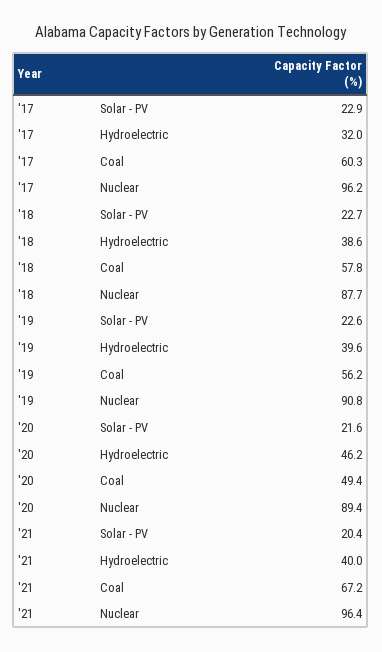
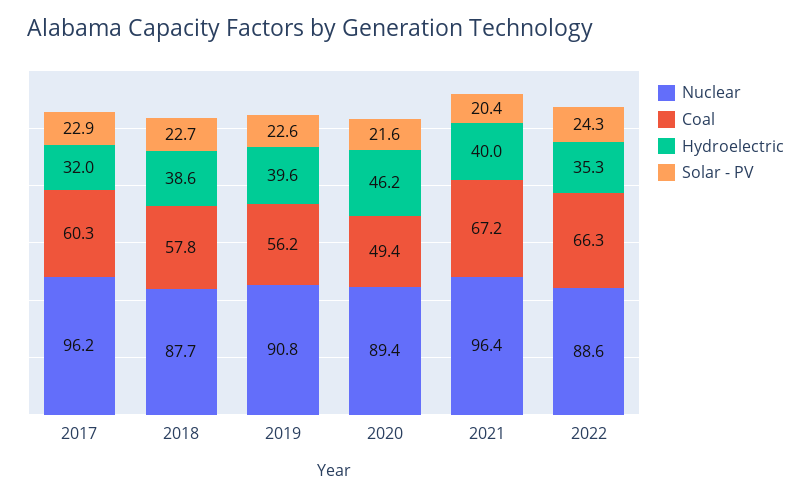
Nuclear, 2022: none -> 88.6
Coal, 2022: none -> 66.3
Hydroelectric, 2022: none -> 35.3
Solar - PV, 2022: none -> 24.3

